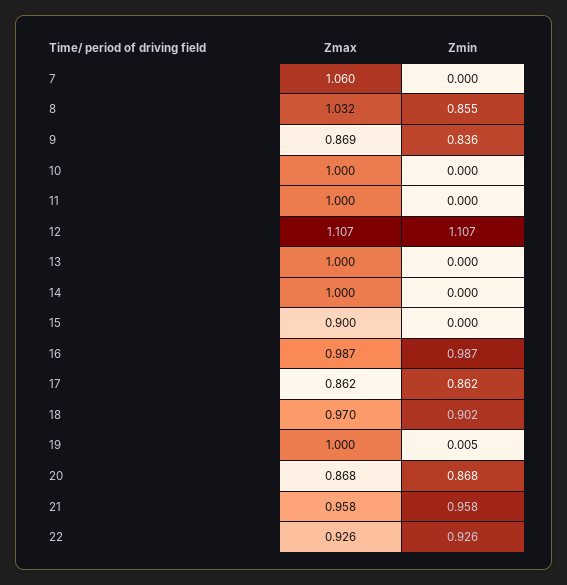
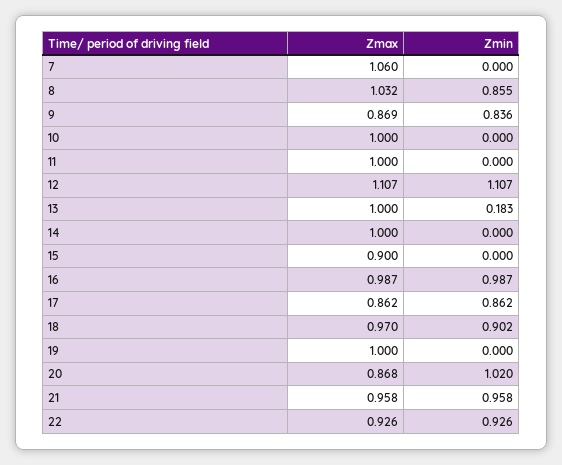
Zmin, 13: 0 -> 0.183
Zmin, 19: 0.005 -> 0
Zmin, 20: 0.868 -> 1.02

